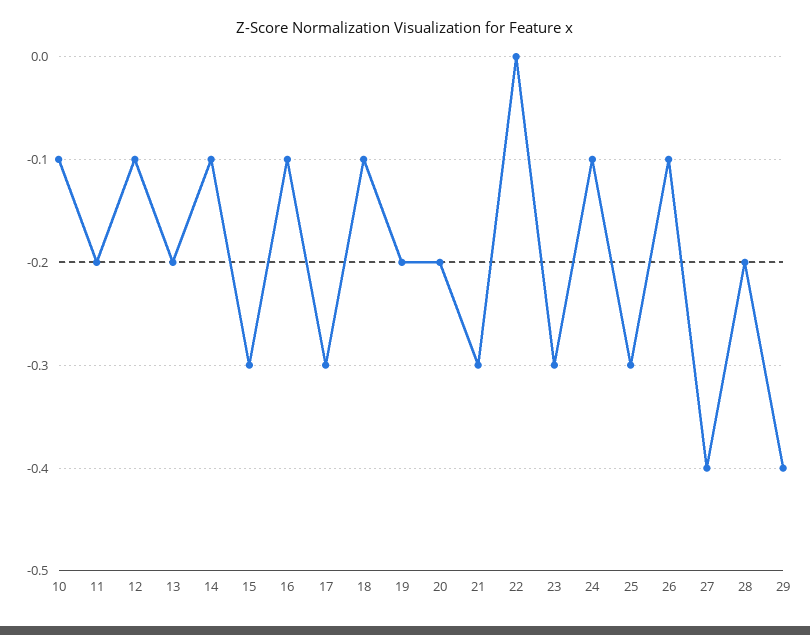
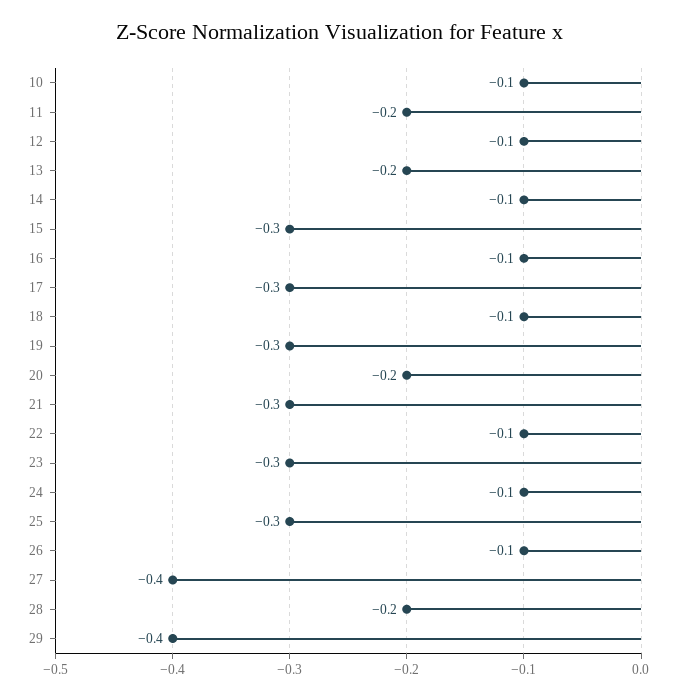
19: -0.2 -> -0.3
22: 0 -> -0.1

